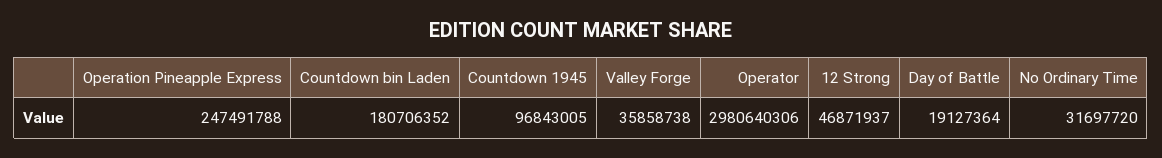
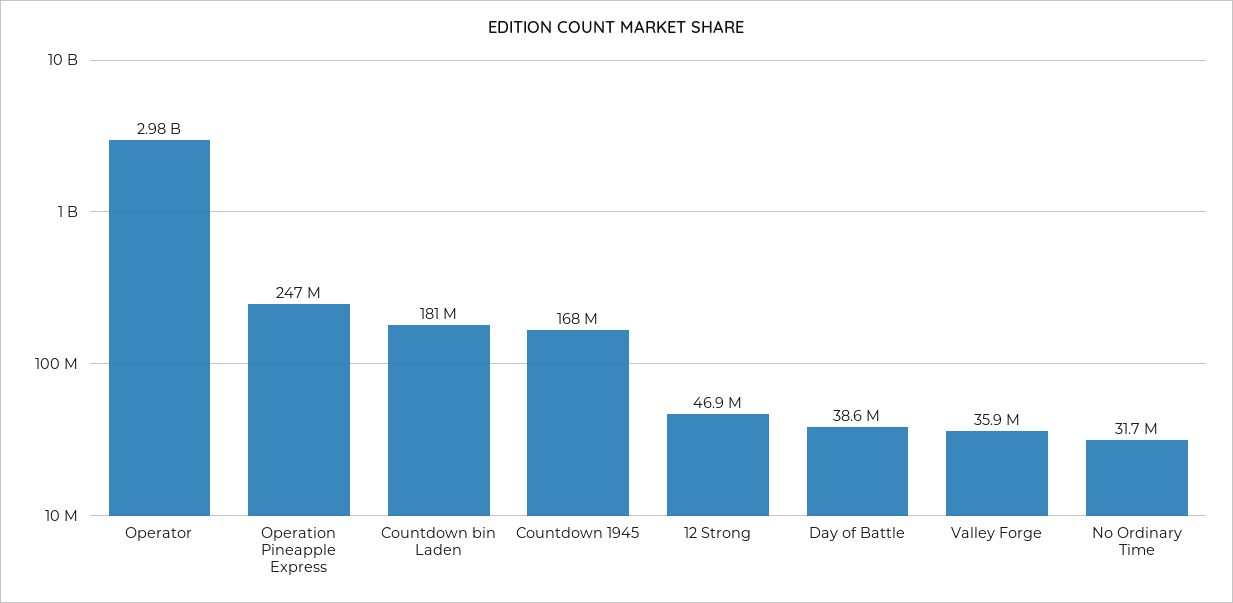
Countdown 1945: 96843005 -> 168000000
Day of Battle: 19127364 -> 38600000

